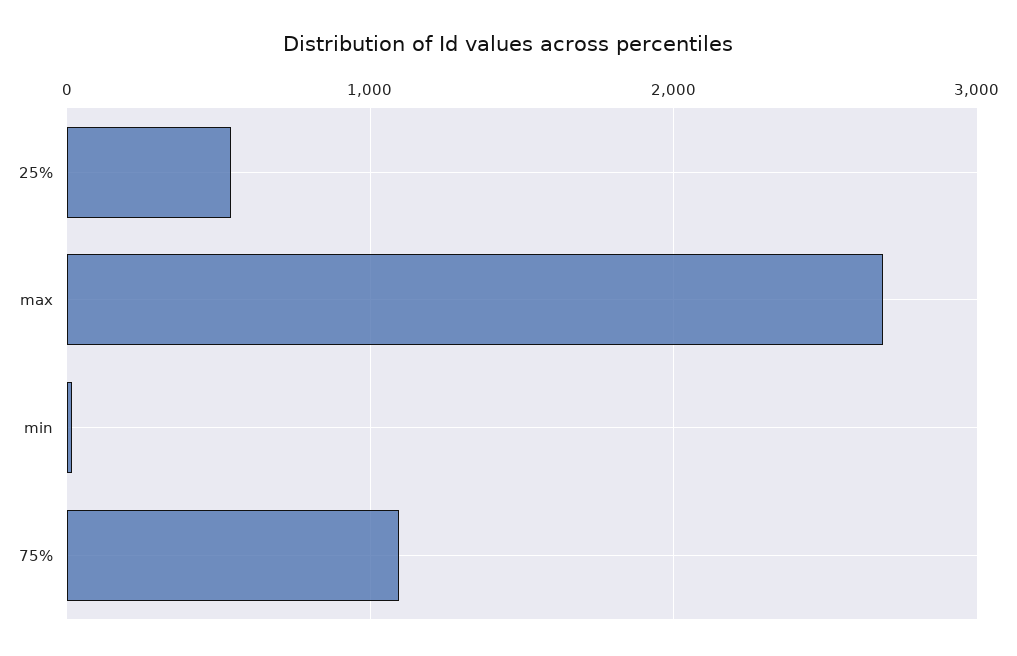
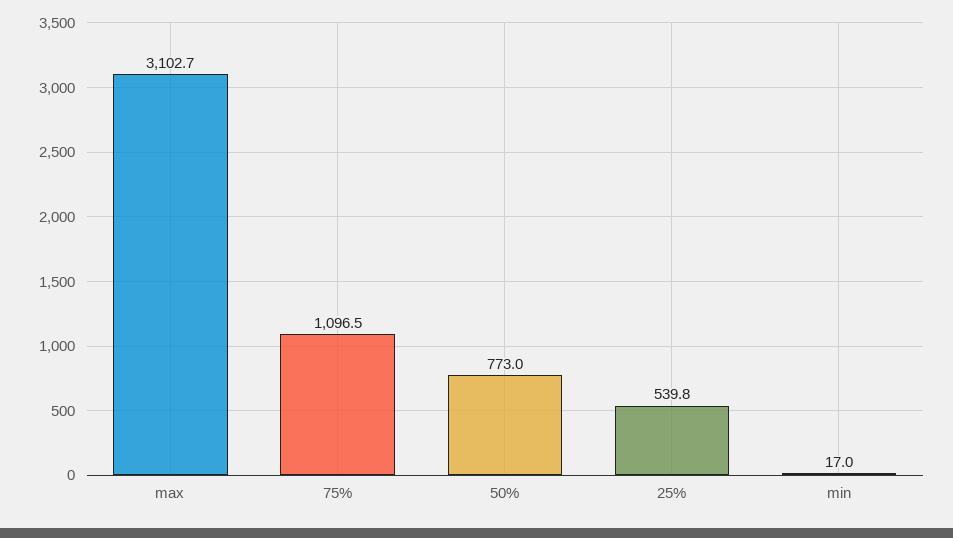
max: 2700 -> 3102.7
50%: none -> 773

